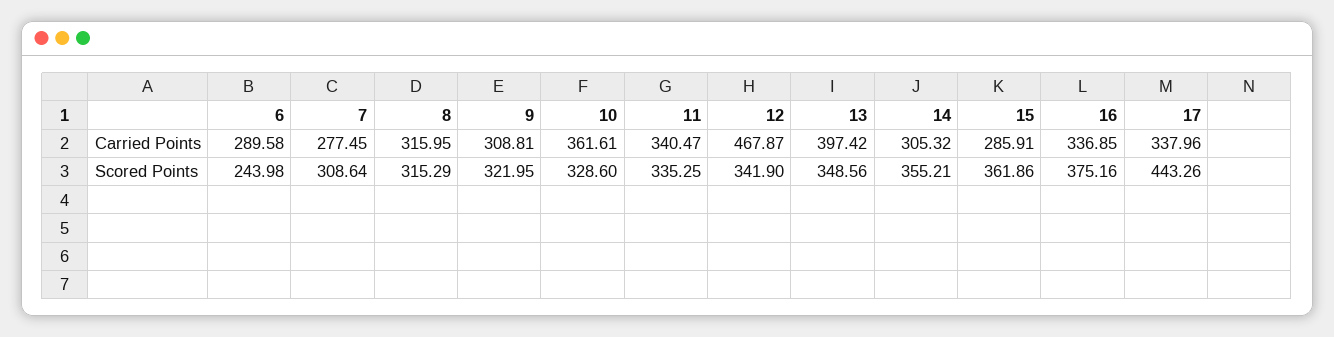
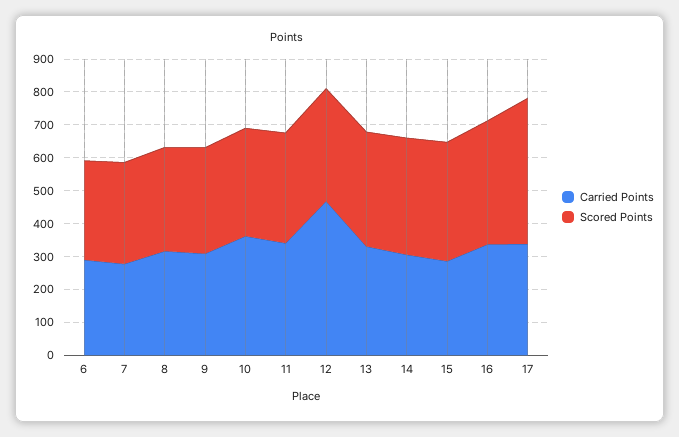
Carried Points, 13: 397.42 -> 325
Scored Points, 6: 243.98 -> 300

